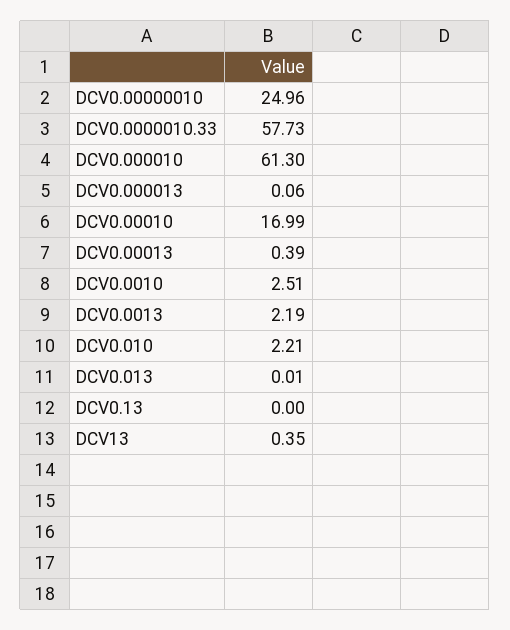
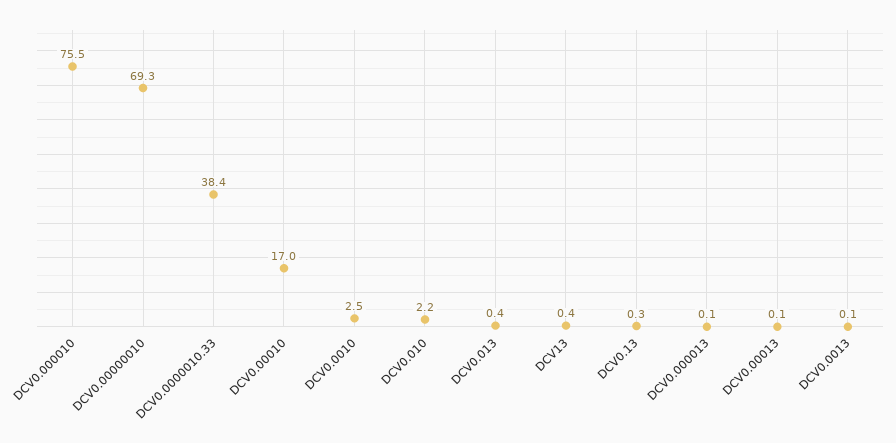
DCV0.00000010: 24.96 -> 69.3
DCV0.0000010.33: 57.73 -> 38.4
DCV0.000010: 61.3 -> 75.5
DCV0.00013: 0.39 -> 0.1
DCV0.0013: 2.19 -> 0.1
DCV0.013: 0.01 -> 0.4
DCV0.13: 0 -> 0.3

